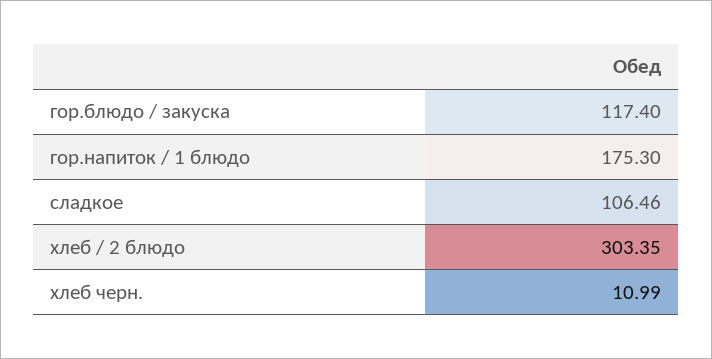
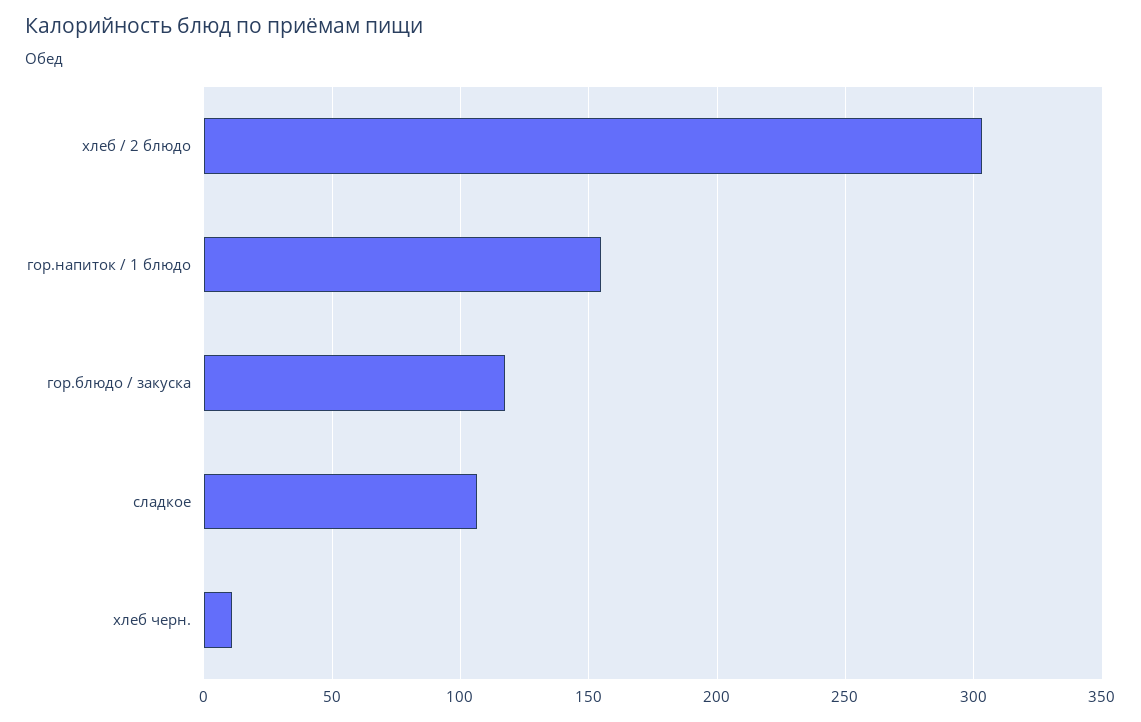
гор.напиток / 1 блюдо: 175.3 -> 155

